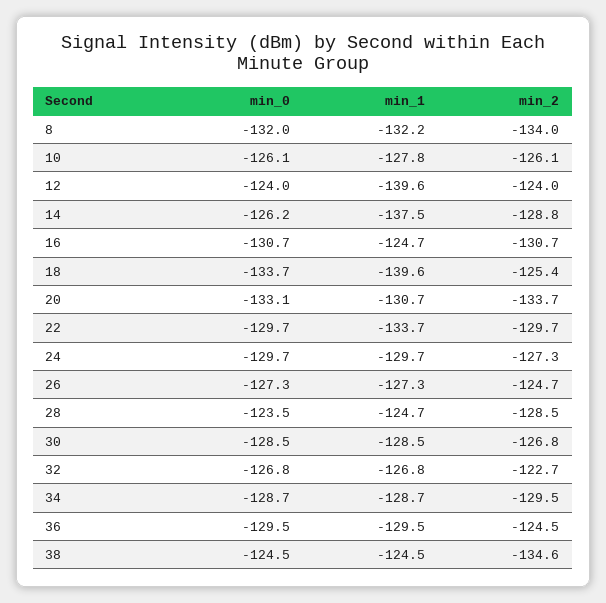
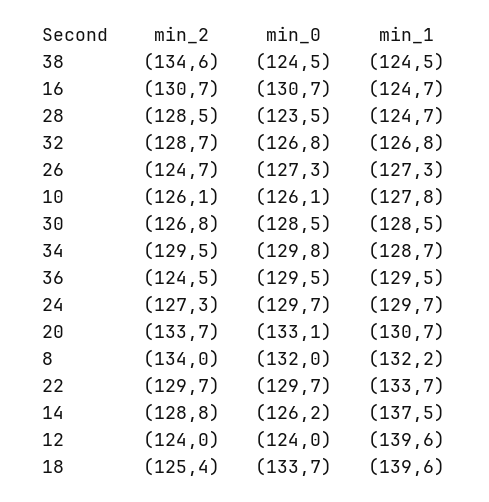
min_2, 32: -122.7 -> -128.7
min_0, 34: -128.7 -> -129.8

